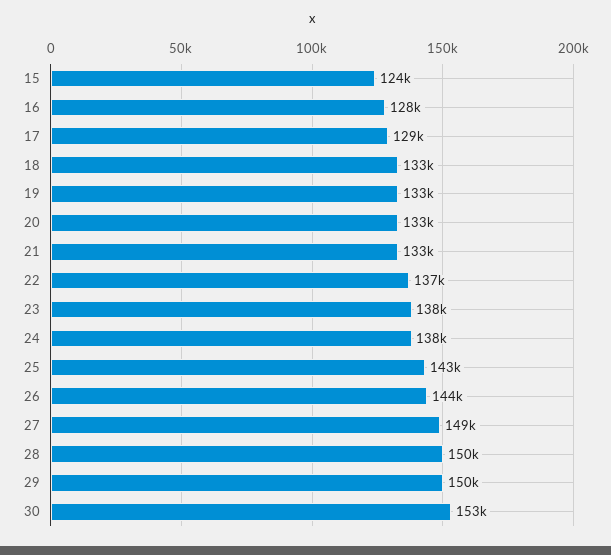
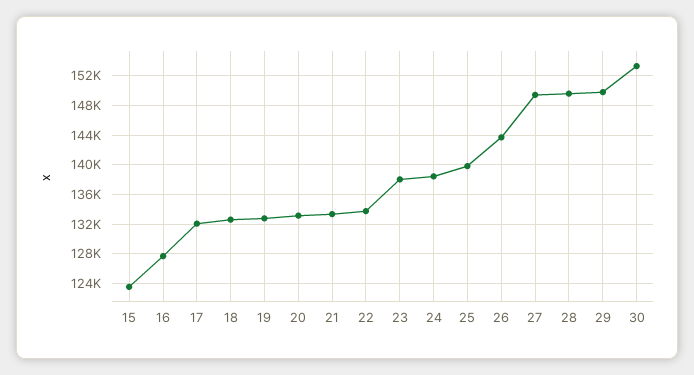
17: 129000 -> 132000
22: 137000 -> 134000
25: 143000 -> 140000

